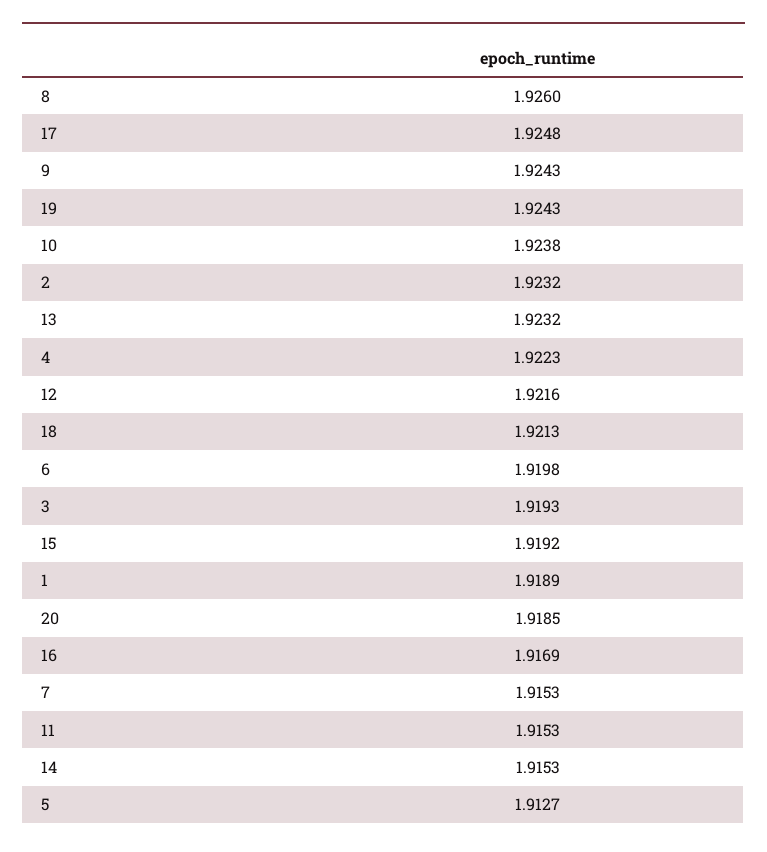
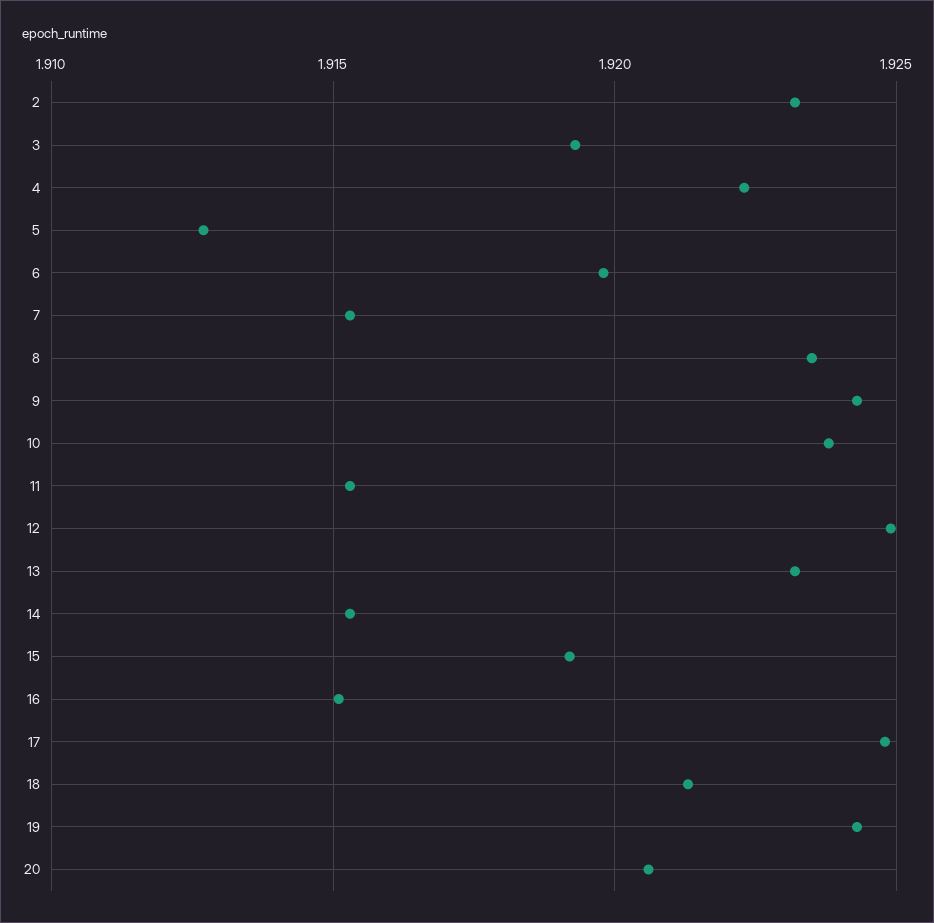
8: 1.926 -> 1.9235
12: 1.9216 -> 1.925
1: 1.9189 -> none
20: 1.9185 -> 1.9205
16: 1.9169 -> 1.915

